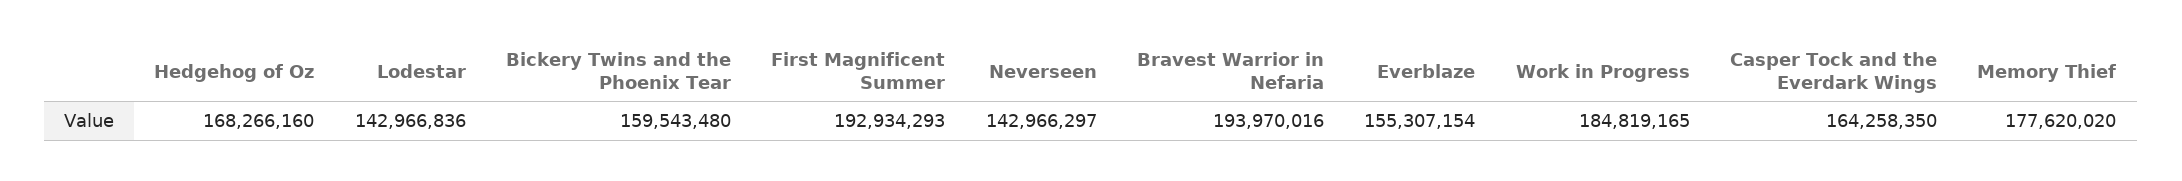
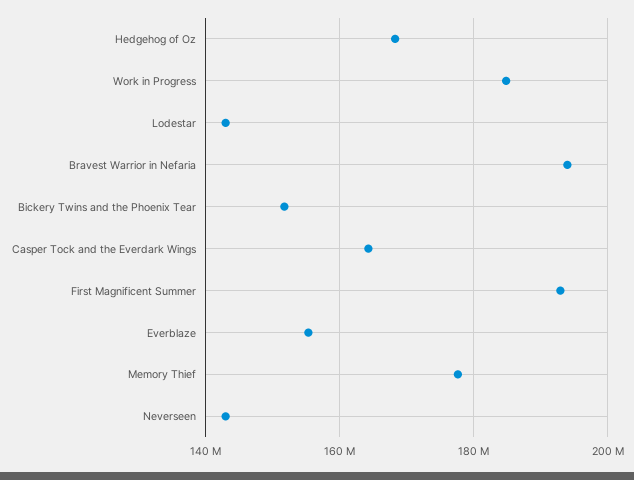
Bickery Twins and the Phoenix Tear: 159543480 -> 152000000

